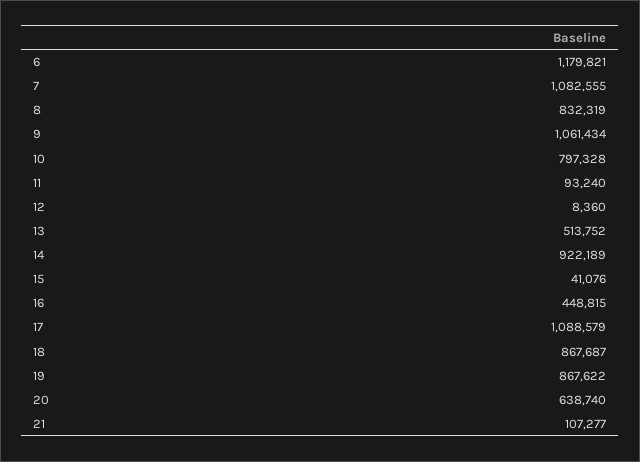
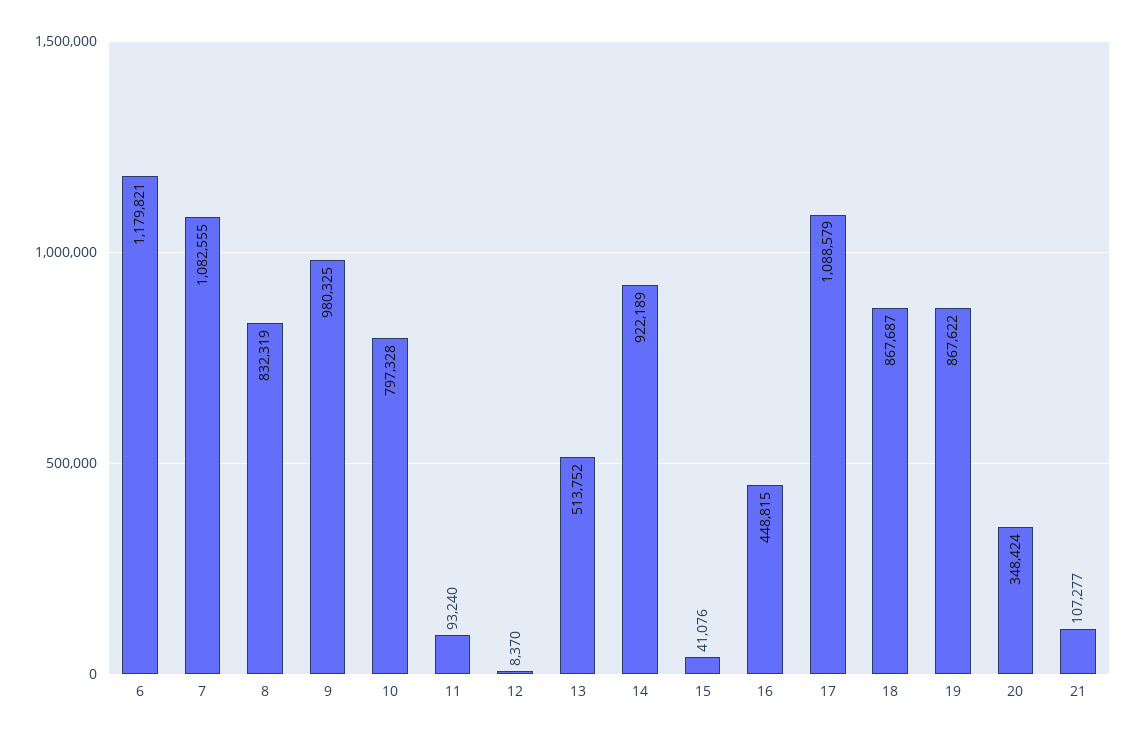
9: 1061434 -> 980325
12: 8360 -> 8370
20: 638740 -> 348424

